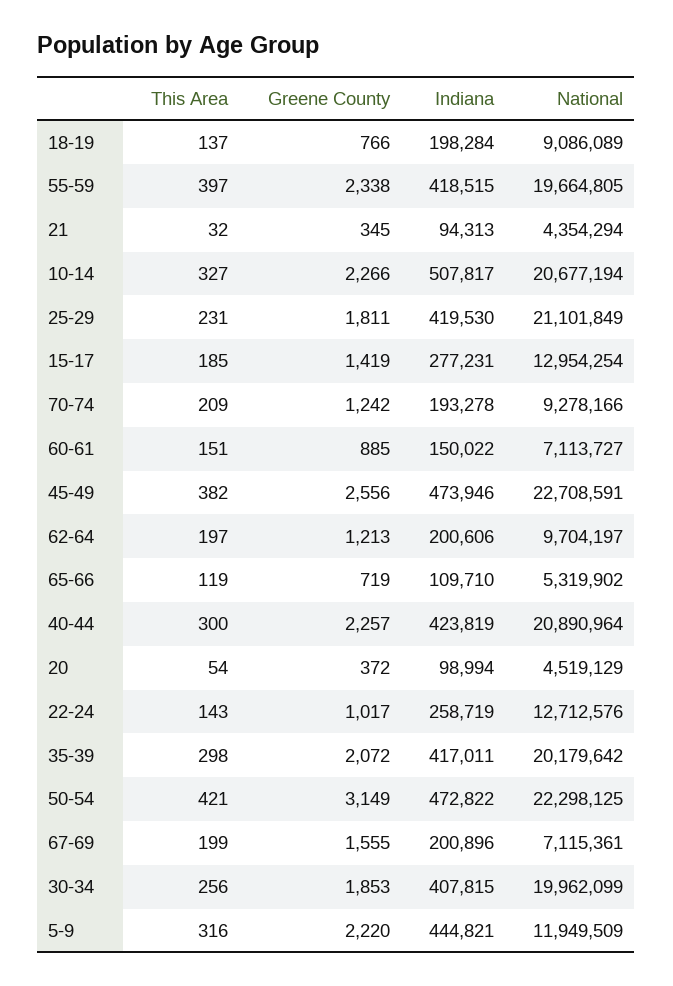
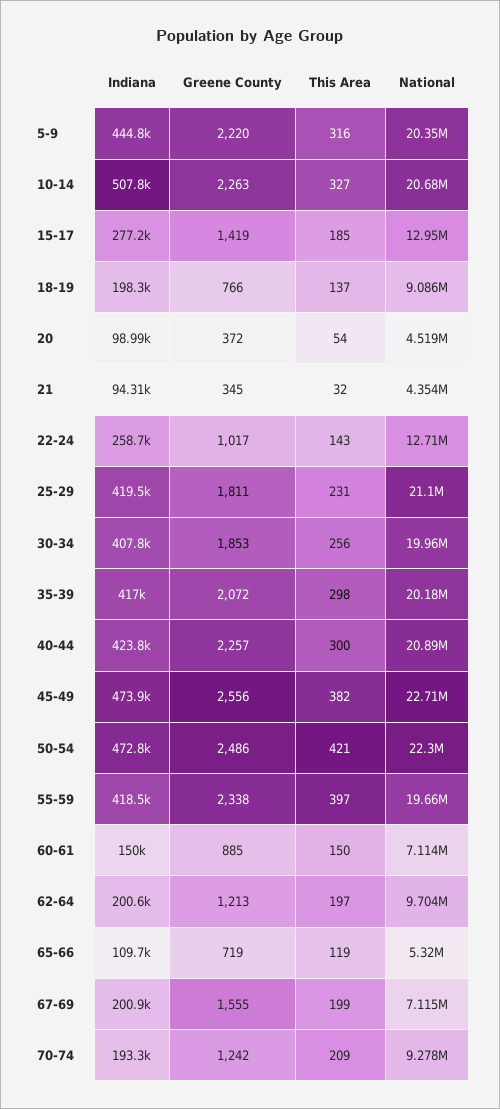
Greene County, 10-14: 2266 -> 2263
This Area, 60-61: 151 -> 150
Greene County, 50-54: 3149 -> 2486
National, 5-9: 11949509 -> 20350000

